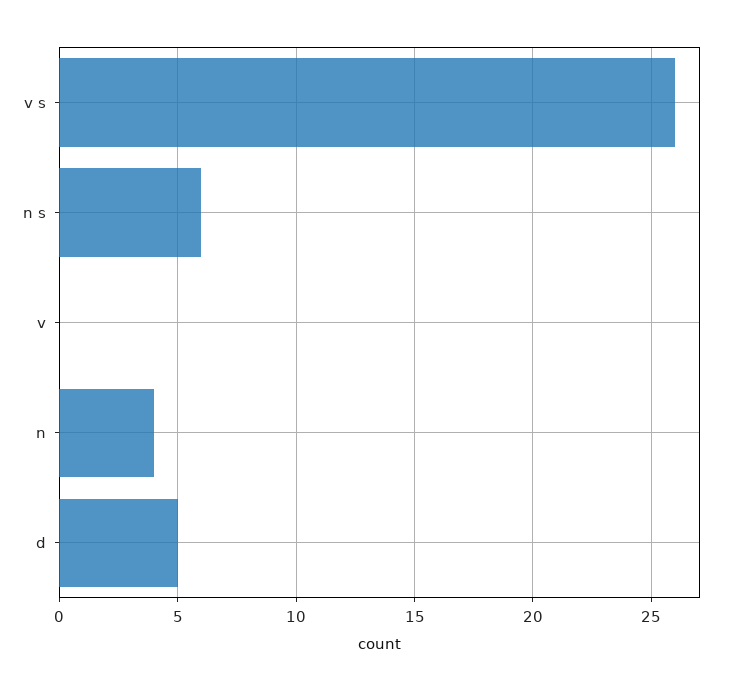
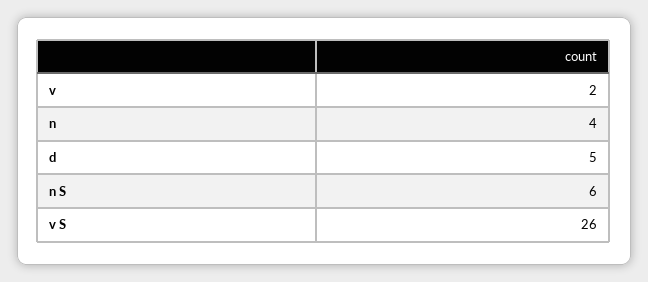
v: 0 -> 2

